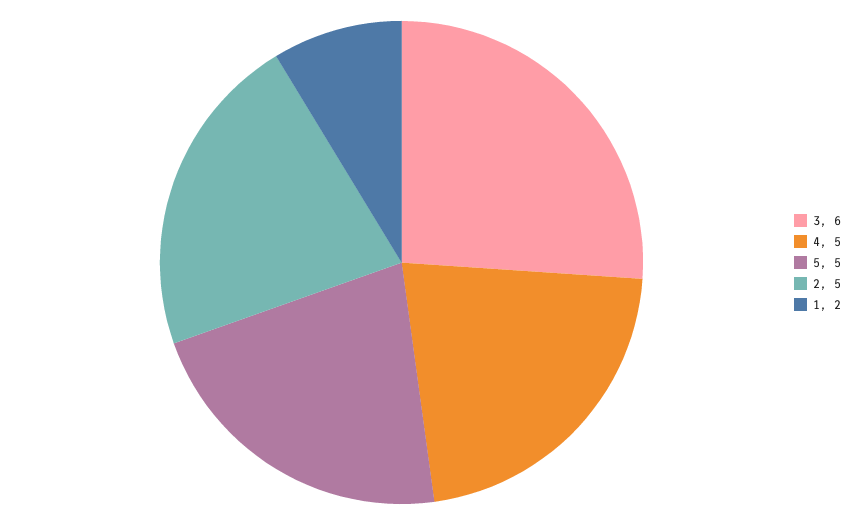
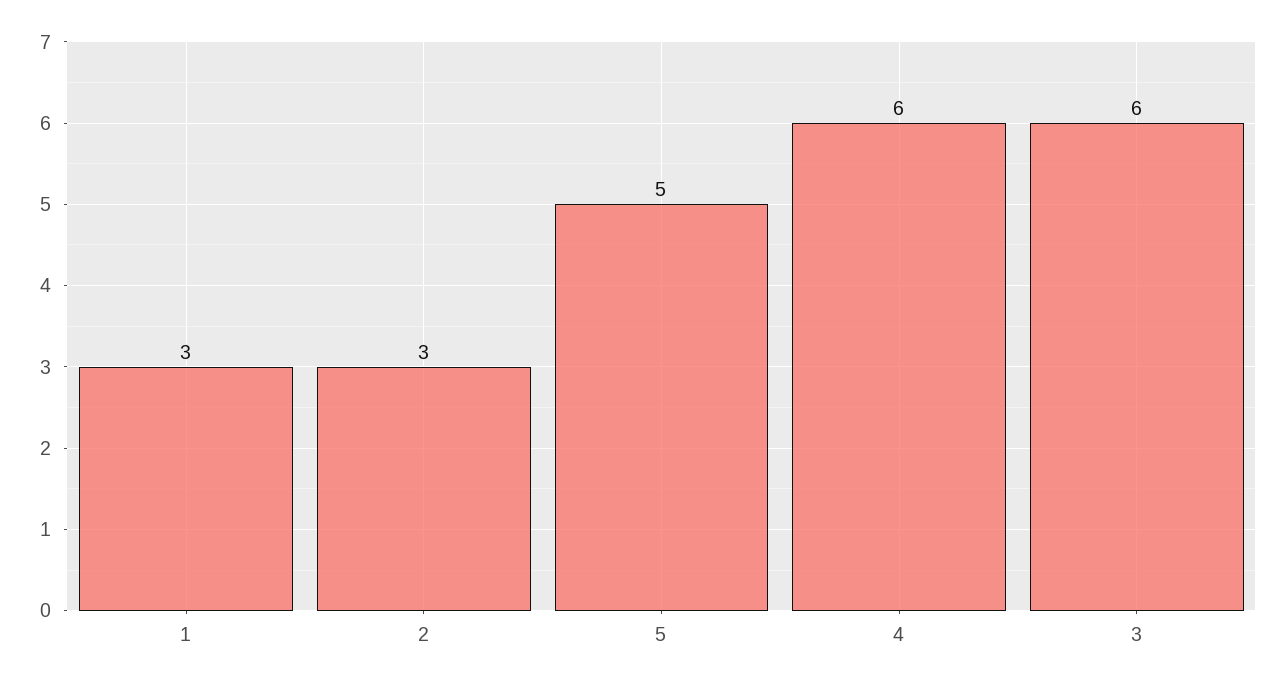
4: 5 -> 6
2: 5 -> 3
1: 2 -> 3

